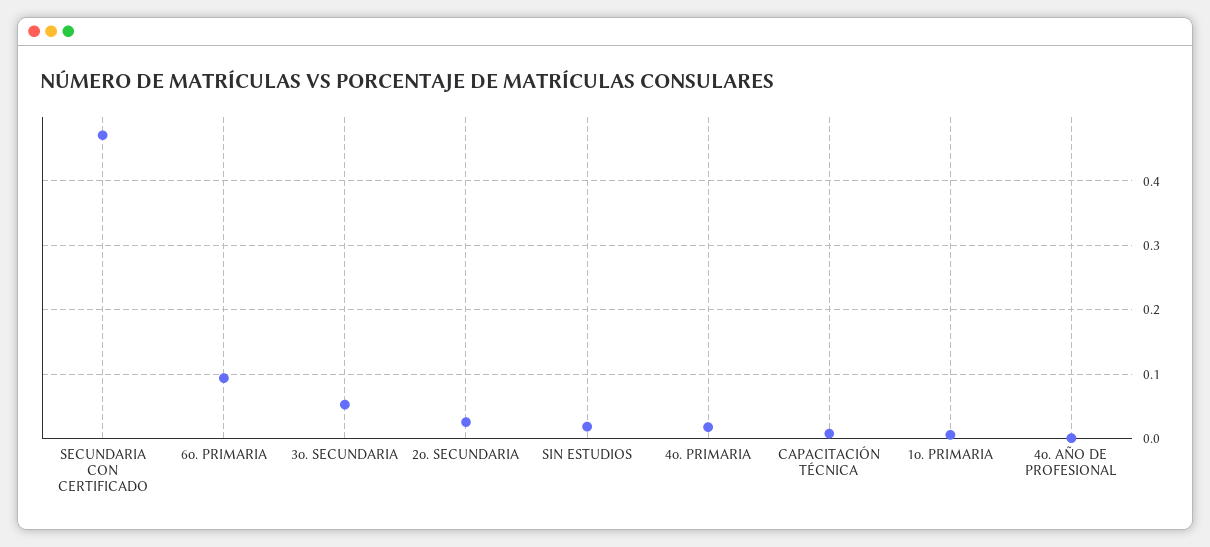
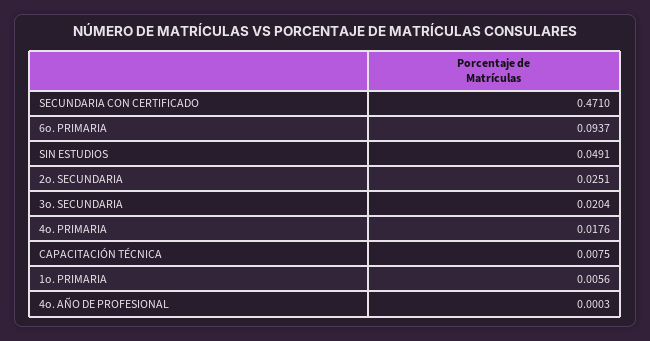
3o. SECUNDARIA: 0.05 -> 0.0204
SIN ESTUDIOS: 0.02 -> 0.0491

